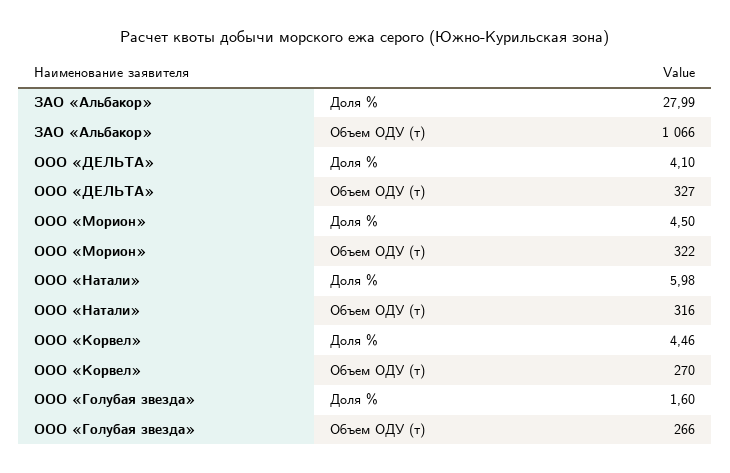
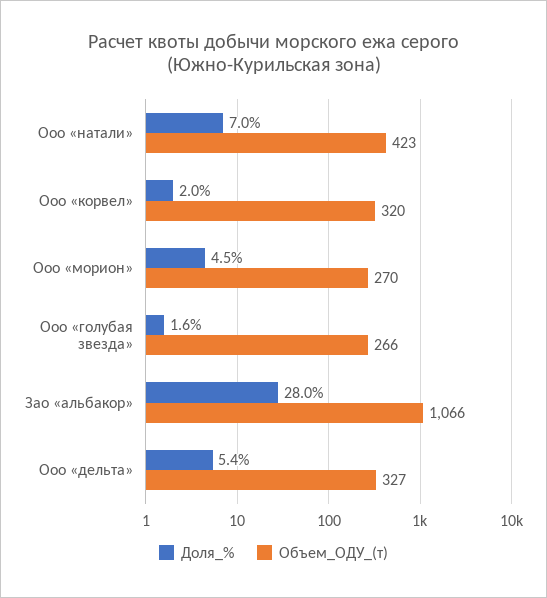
Доля %, ООО «ДЕЛЬТА»: 4.1 -> 5.4
Объем ОДУ (т), ООО «Морион»: 322 -> 270
Доля %, ООО «Натали»: 5.98 -> 7
Объем ОДУ (т), ООО «Натали»: 316 -> 423
Доля %, ООО «Корвел»: 4.46 -> 2
Объем ОДУ (т), ООО «Корвел»: 270 -> 320

